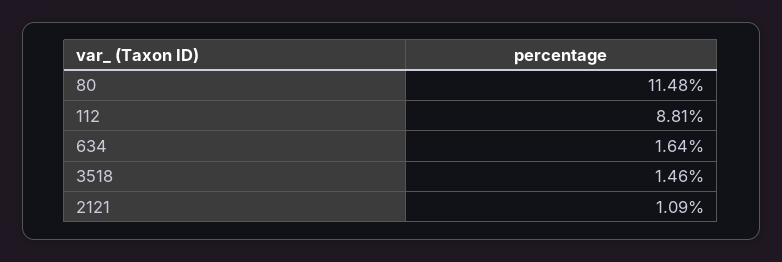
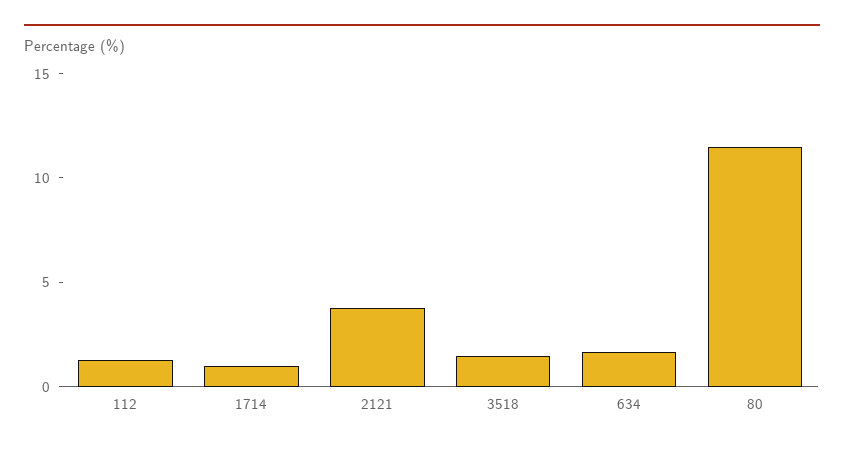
112: 8.81 -> 1
2121: 1.09 -> 4
1714: none -> 1

